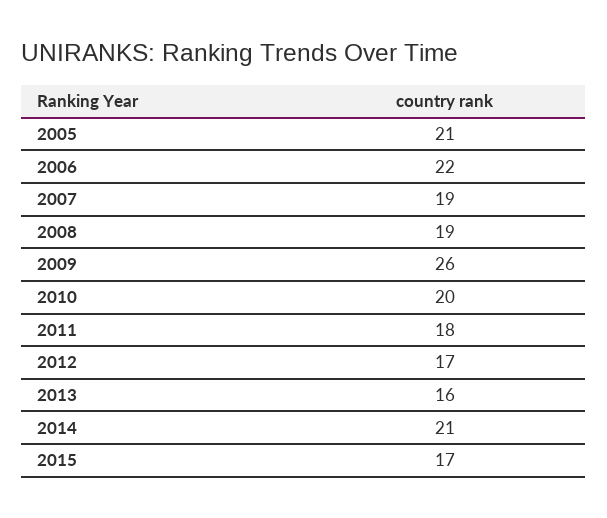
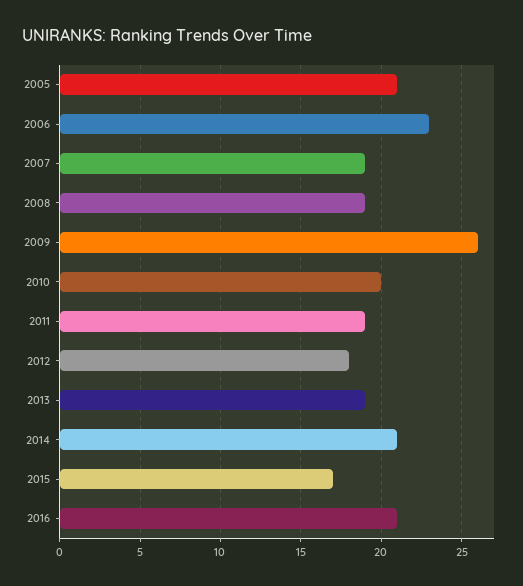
2006: 22 -> 23
2011: 18 -> 19
2012: 17 -> 18
2013: 16 -> 19
2016: none -> 21

